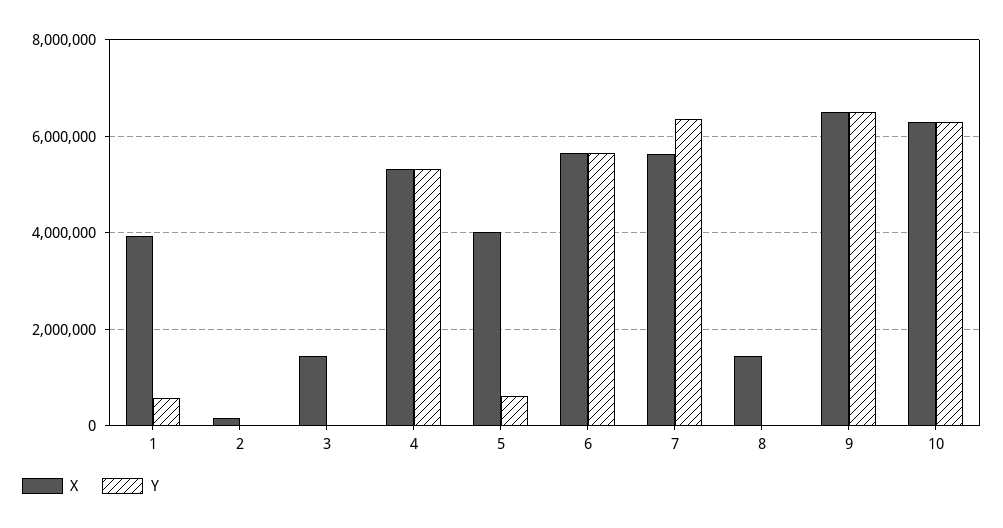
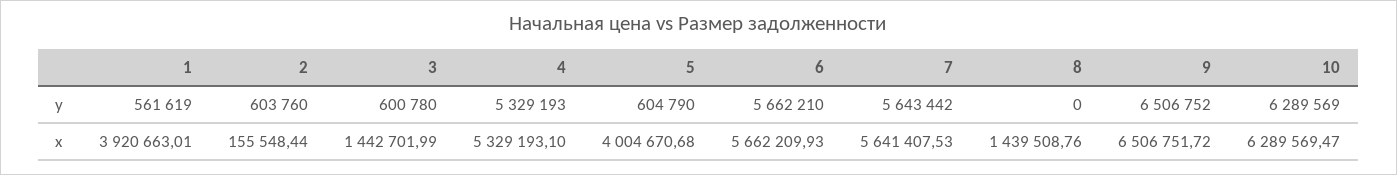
Y, 2: 0 -> 603760
Y, 3: 0 -> 600780
Y, 7: 6400000 -> 5643442

